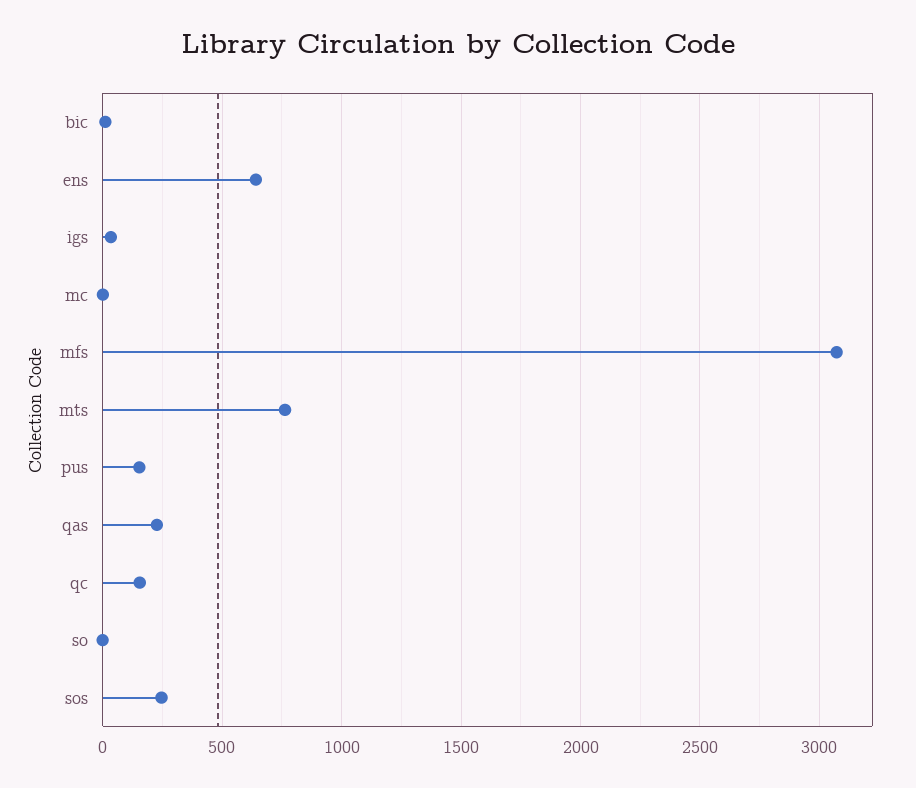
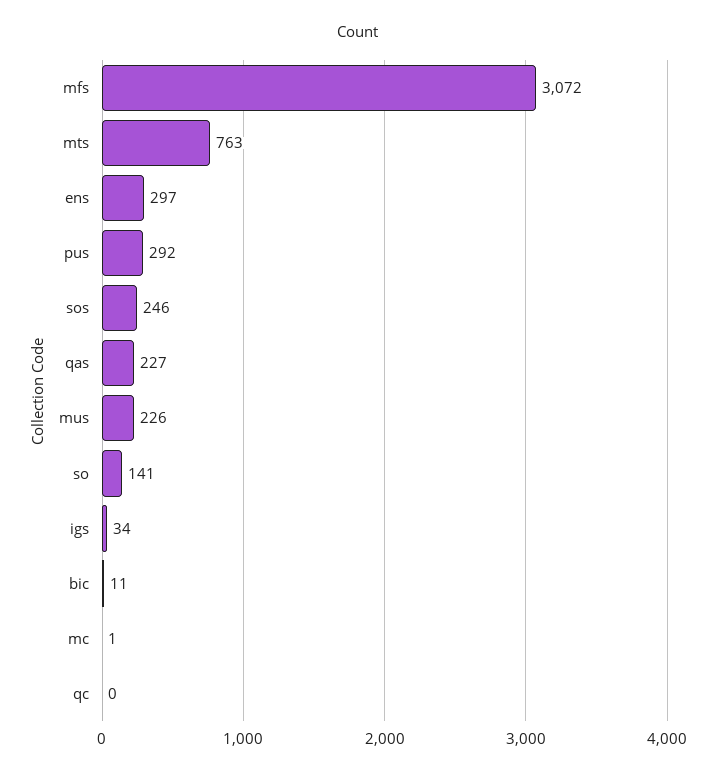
ens: 650 -> 297
pus: 150 -> 292
qc: 150 -> 0
so: 0 -> 141
mus: none -> 226

